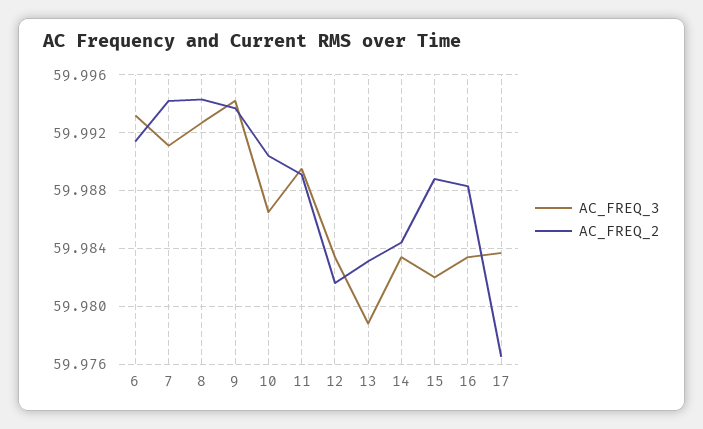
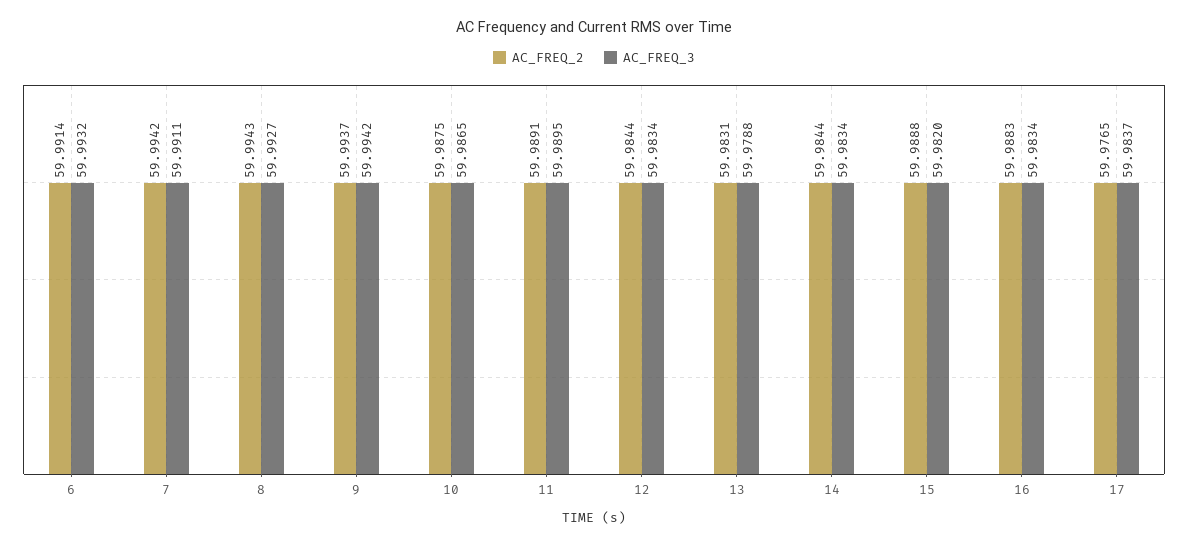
AC_FREQ_2, 10: 59.9905 -> 59.9875
AC_FREQ_2, 12: 59.9815 -> 59.9844

